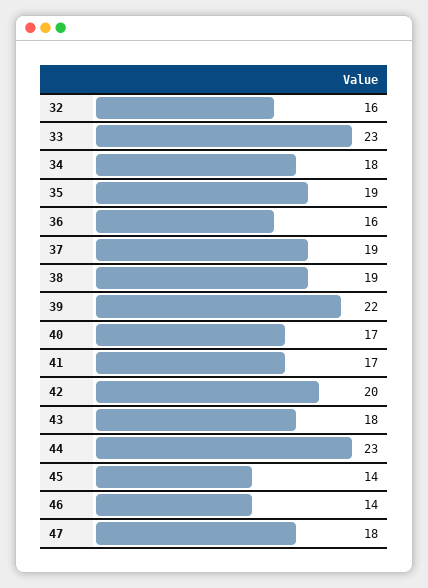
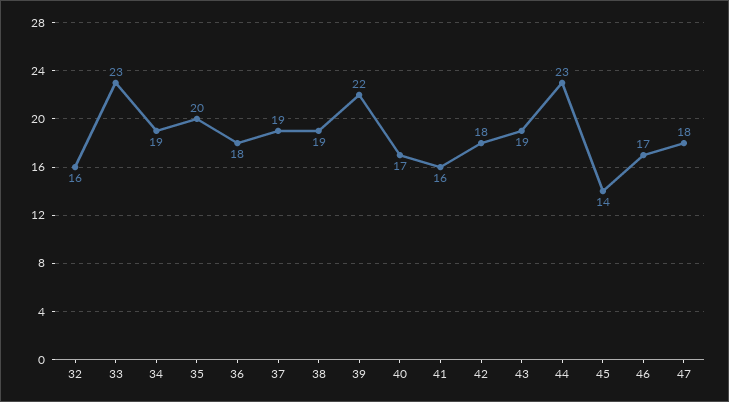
34: 18 -> 19
35: 19 -> 20
36: 16 -> 18
41: 17 -> 16
42: 20 -> 18
43: 18 -> 19
46: 14 -> 17

